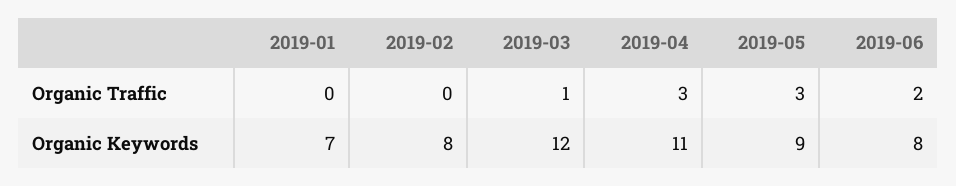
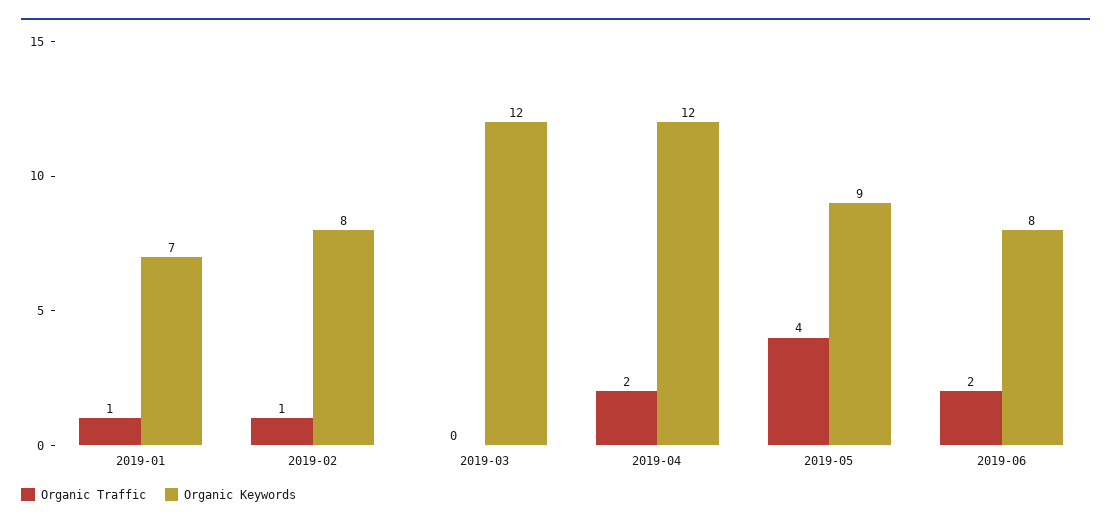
Organic Traffic, 2019-01: 0 -> 1
Organic Traffic, 2019-02: 0 -> 1
Organic Traffic, 2019-03: 1 -> 0
Organic Traffic, 2019-04: 3 -> 2
Organic Traffic, 2019-05: 3 -> 4
Organic Keywords, 2019-04: 11 -> 12

